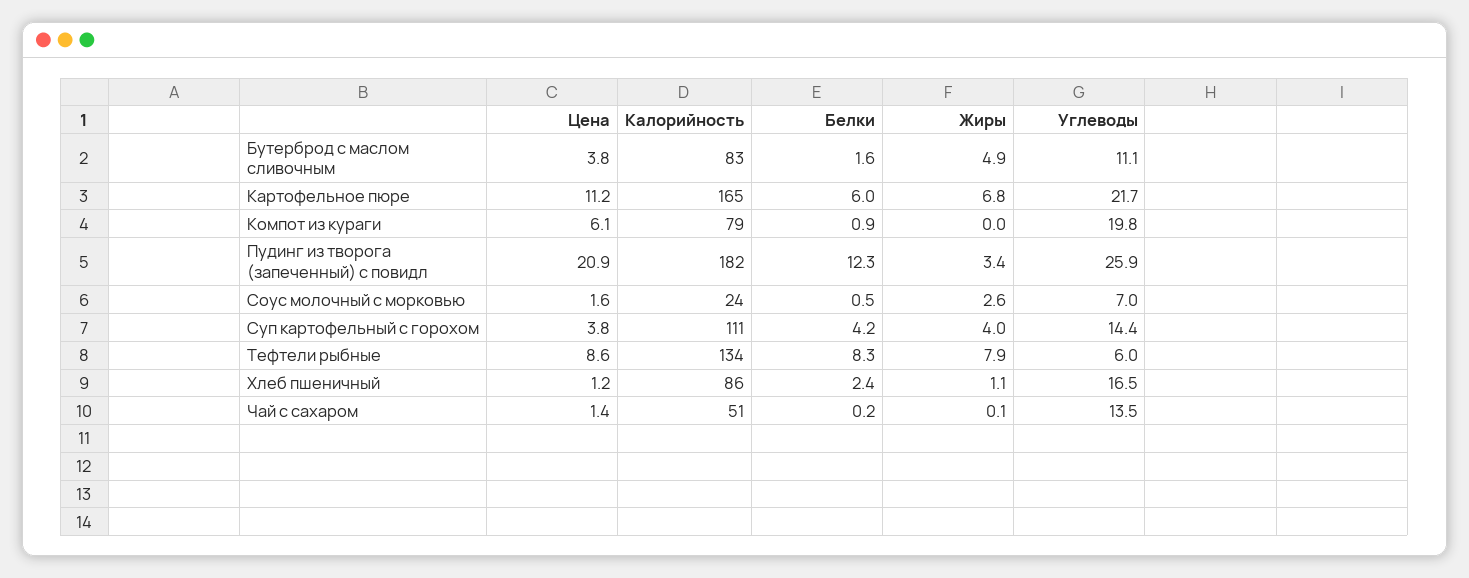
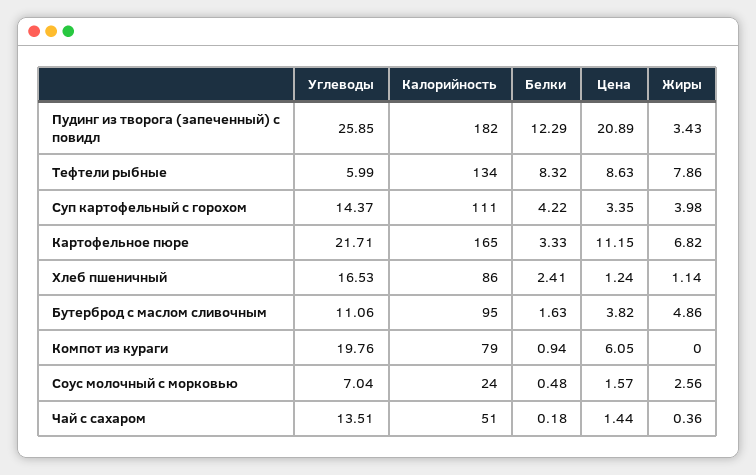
Калорийность, Бутерброд с маслом сливочным: 83 -> 95
Белки, Картофельное пюре: 6 -> 3.33
Цена, Суп картофельный с горохом: 3.8 -> 3.35
Жиры, Чай с сахаром: 0.1 -> 0.36

